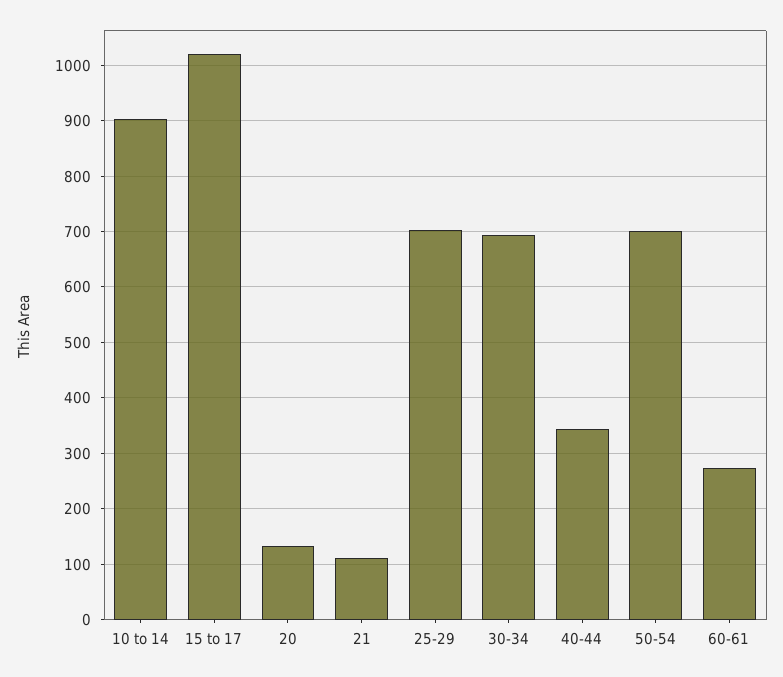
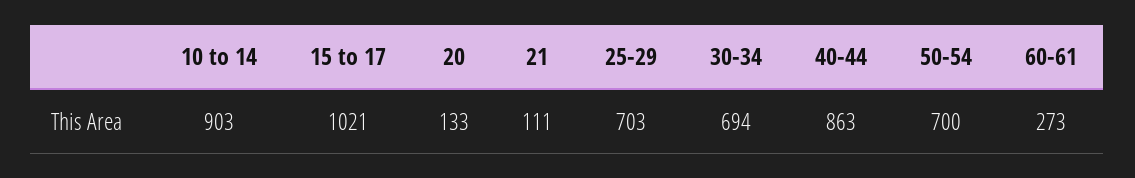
40-44: 340 -> 863

